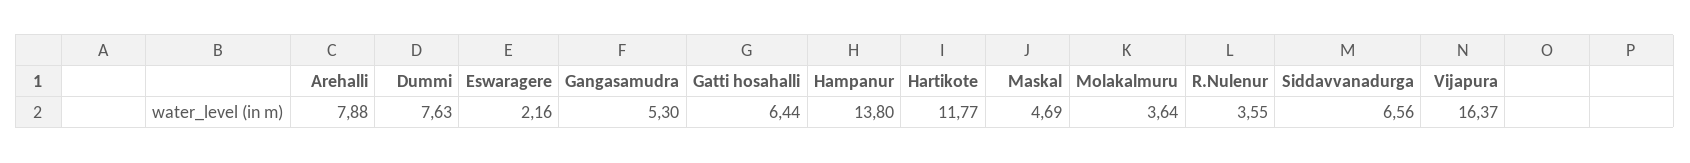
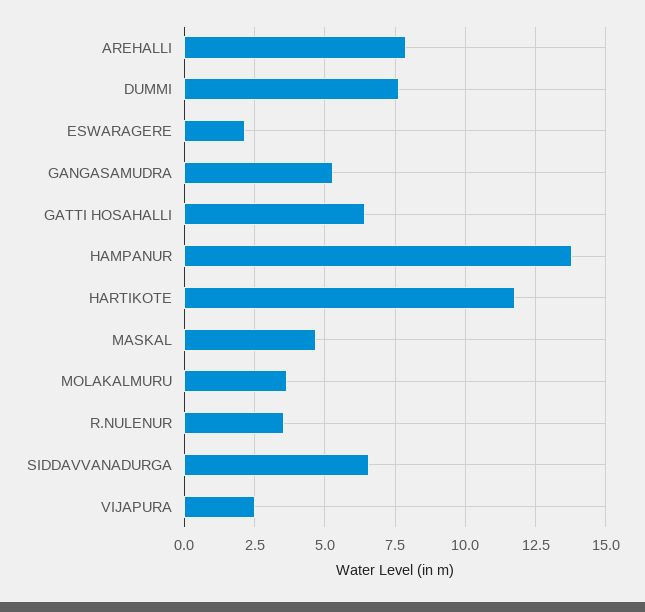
Vijapura: 16.37 -> 2.5

